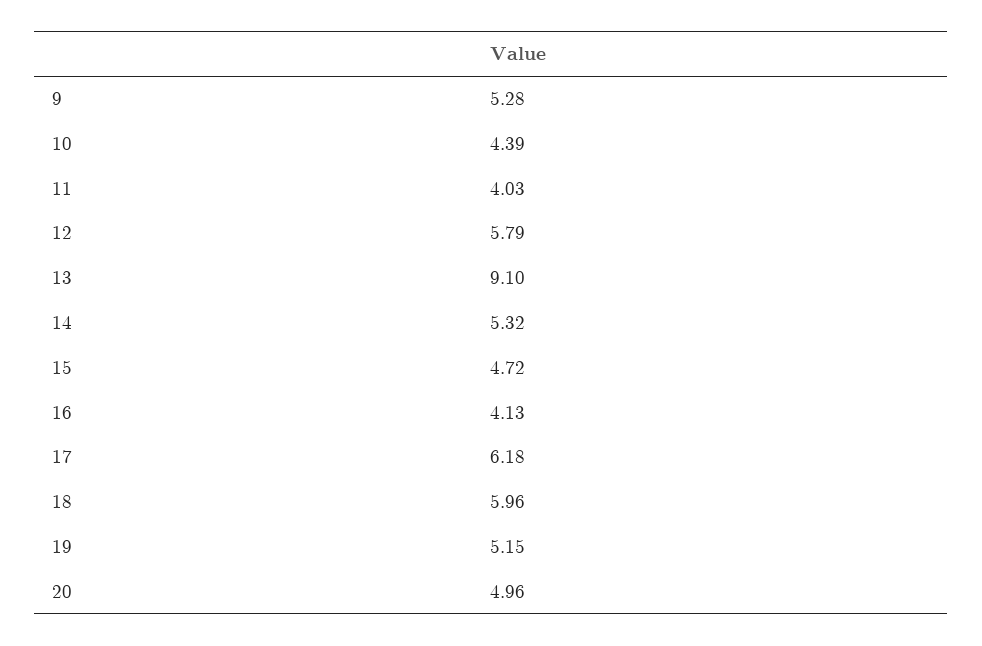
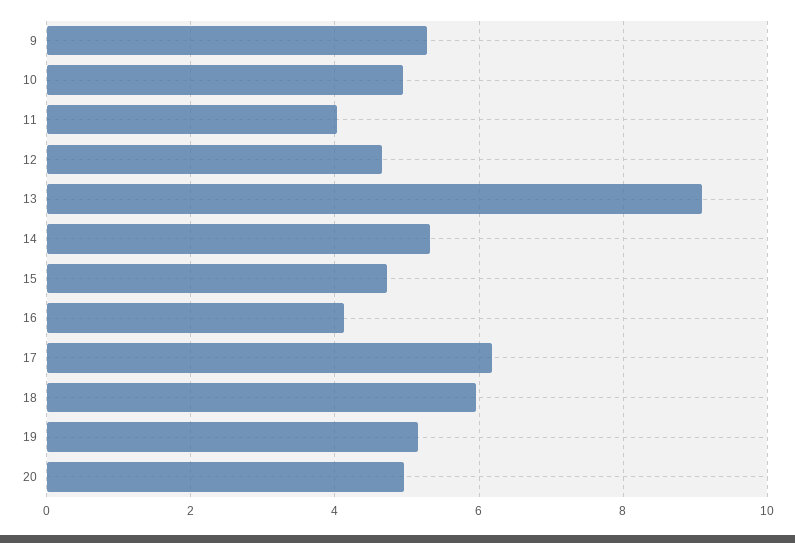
10: 4.39 -> 5
12: 5.79 -> 4.6

